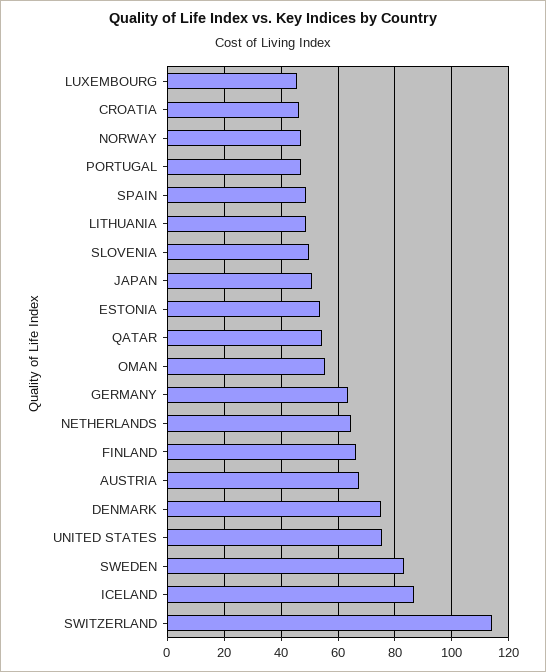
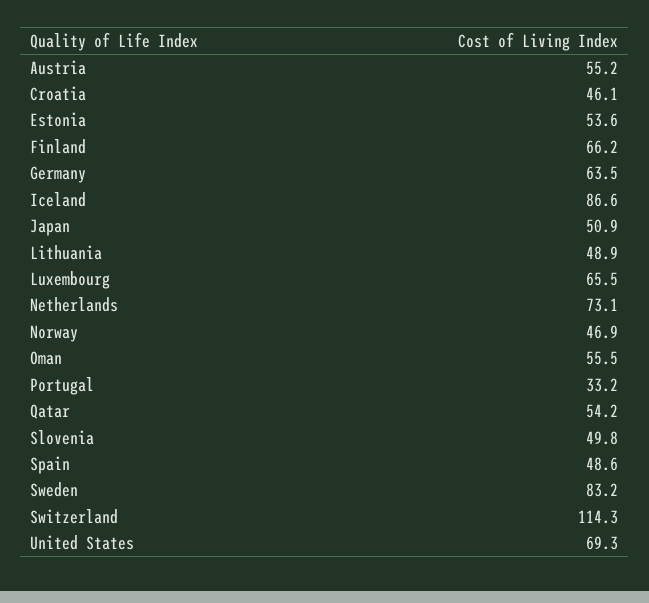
LUXEMBOURG: 45 -> 65.5
PORTUGAL: 47.5 -> 33.2
NETHERLANDS: 65 -> 73.1
AUSTRIA: 67.5 -> 55.2
DENMARK: 75 -> none
UNITED STATES: 75 -> 69.3

